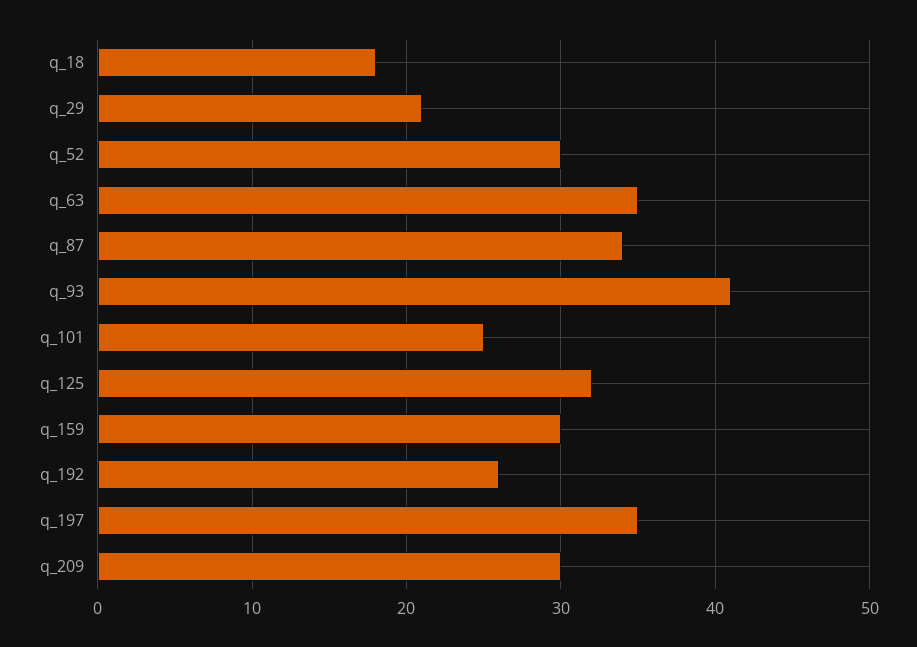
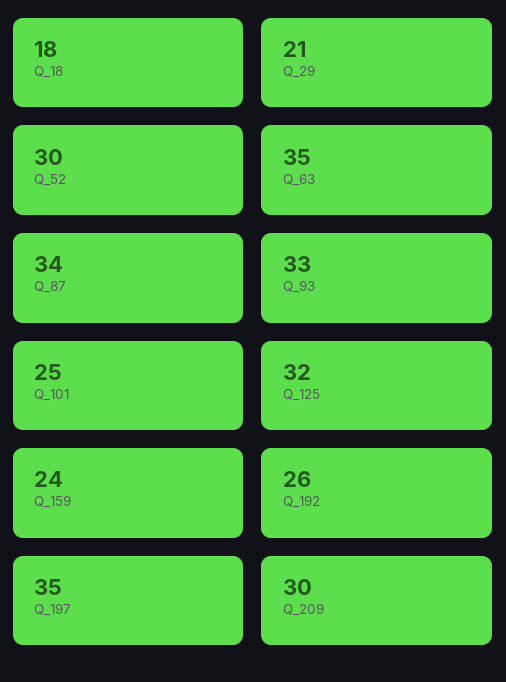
q_93: 41 -> 33
q_159: 30 -> 24

